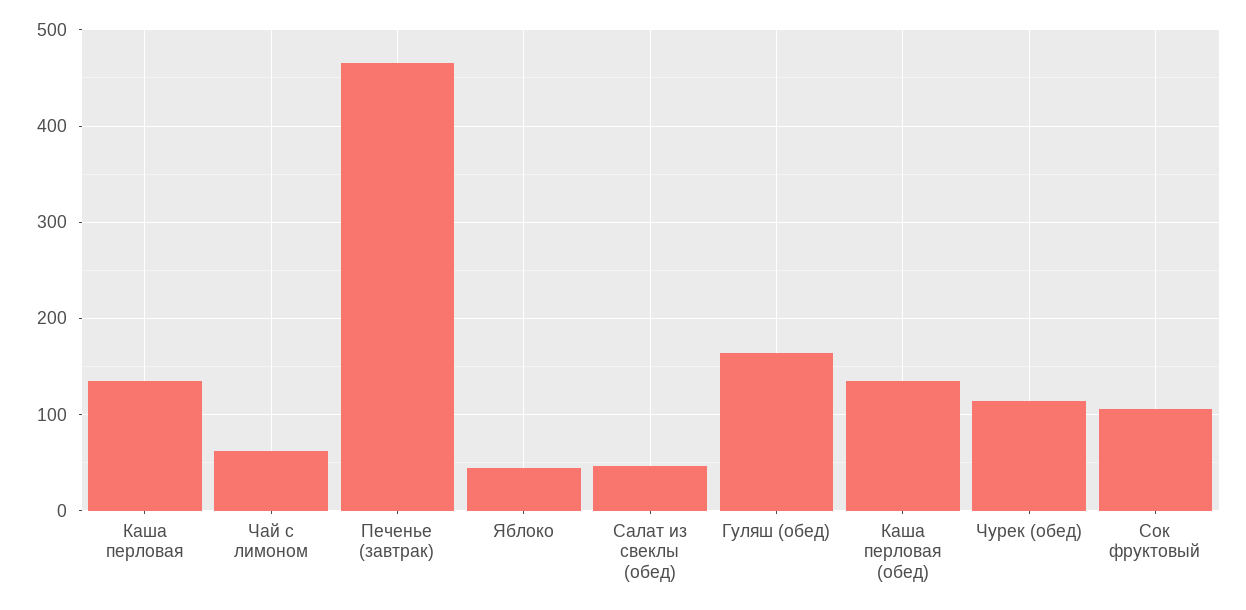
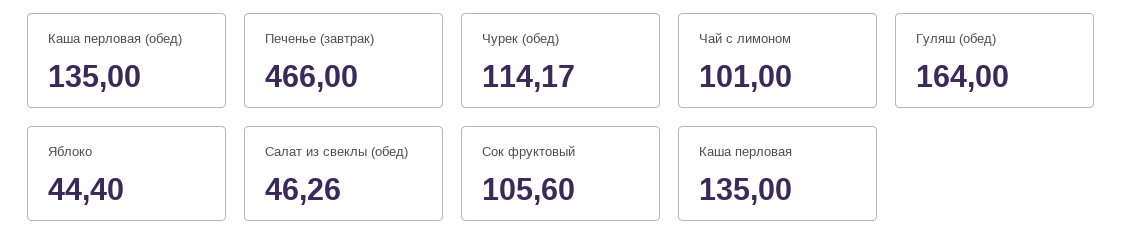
Чай с лимоном: 60 -> 101

